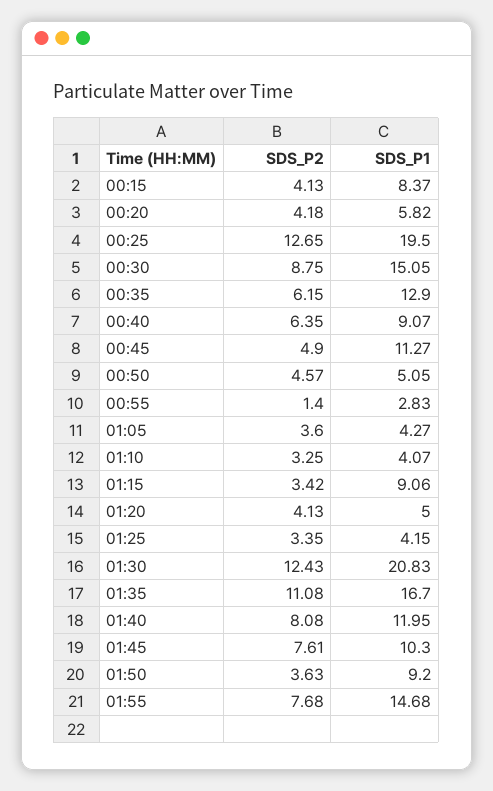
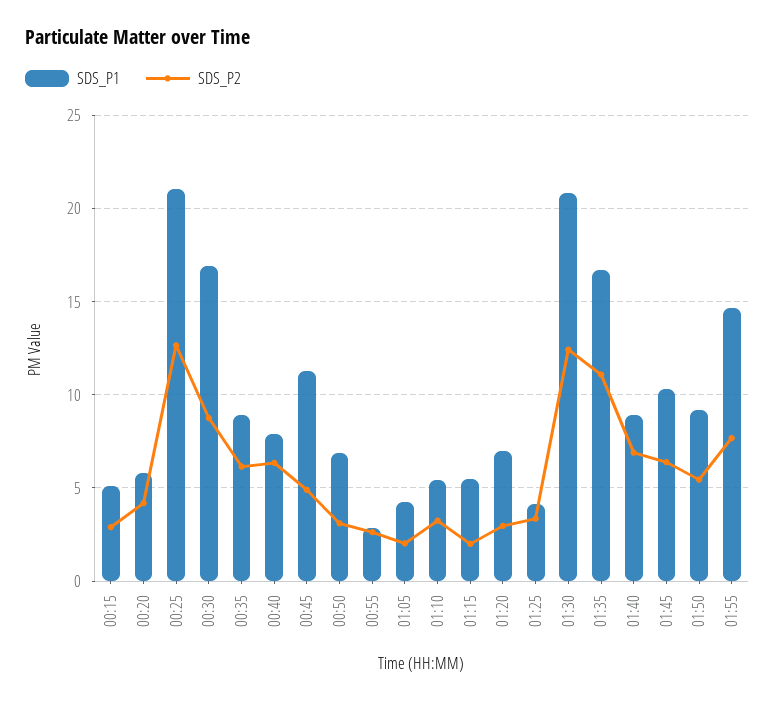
SDS_P2, 00:15: 4.13 -> 3
SDS_P1, 00:15: 8.37 -> 5
SDS_P1, 00:25: 19.5 -> 21
SDS_P1, 00:30: 15.05 -> 17
SDS_P1, 00:35: 12.9 -> 9
SDS_P1, 00:40: 9.07 -> 8
SDS_P2, 00:50: 4.57 -> 3
SDS_P1, 00:50: 5.05 -> 7
SDS_P2, 00:55: 1.4 -> 2.5
SDS_P2, 01:05: 3.6 -> 2
SDS_P1, 01:10: 4.07 -> 5.5
SDS_P2, 01:15: 3.42 -> 2
SDS_P1, 01:15: 9.06 -> 5.5
SDS_P2, 01:20: 4.13 -> 3
SDS_P1, 01:20: 5 -> 7
SDS_P2, 01:40: 8.08 -> 7
SDS_P1, 01:40: 11.95 -> 9
SDS_P2, 01:45: 7.61 -> 6.5
SDS_P2, 01:50: 3.63 -> 5.5

